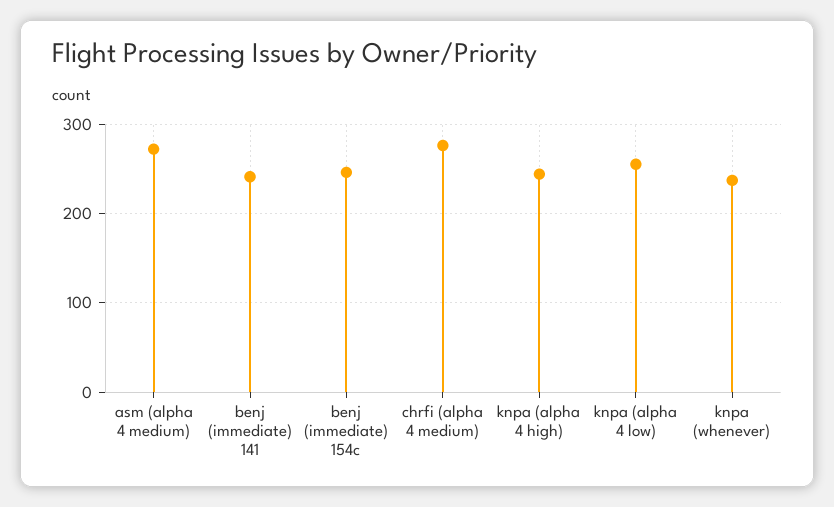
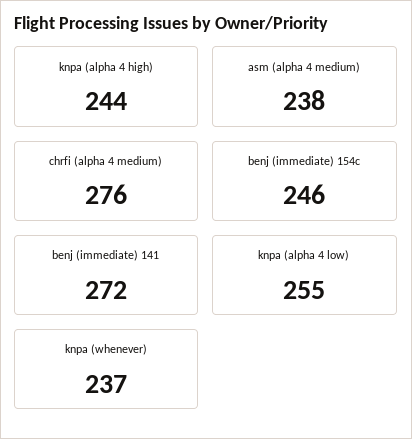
asm (alpha 4 medium): 270 -> 238
benj (immediate) 141: 240 -> 272

